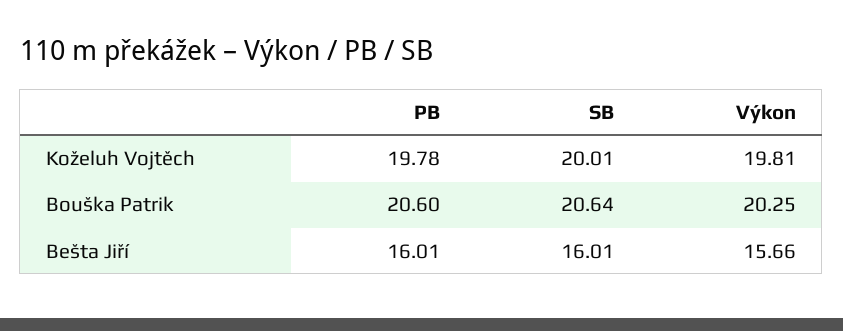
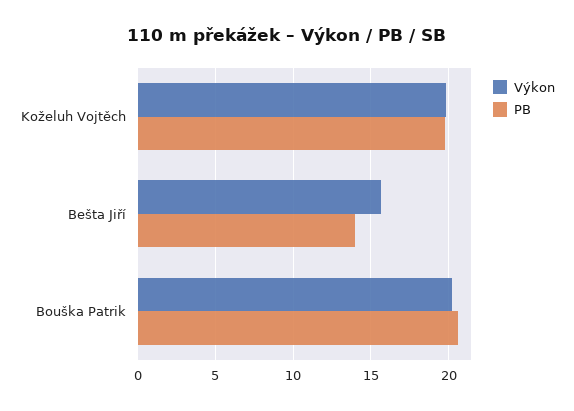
SB, Koželuh Vojtěch: 20.01 -> none
SB, Bouška Patrik: 20.64 -> none
PB, Bešta Jiří: 16.01 -> 14
SB, Bešta Jiří: 16.01 -> none

